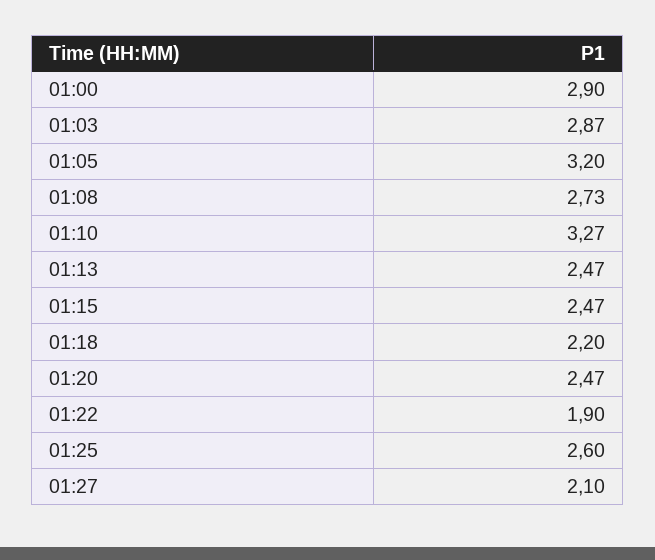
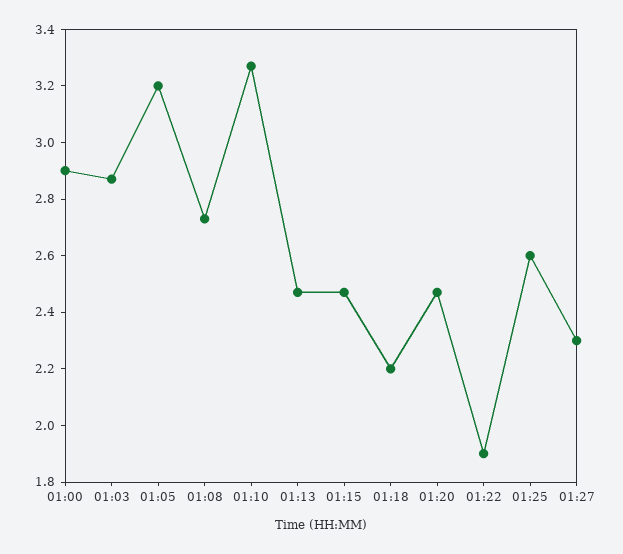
01:27: 2.1 -> 2.3

